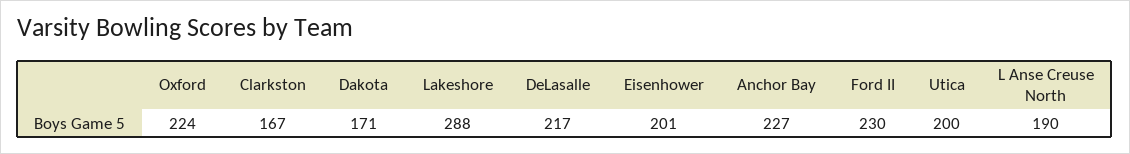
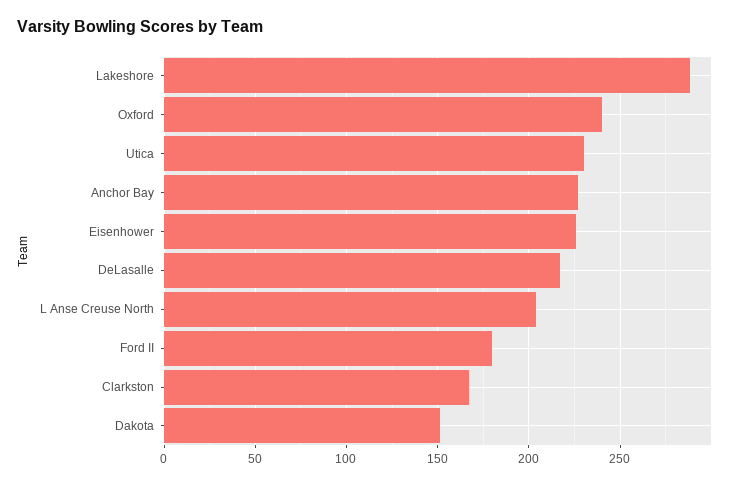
Oxford: 224 -> 240
Dakota: 171 -> 150
Eisenhower: 201 -> 225
Ford II: 230 -> 180
Utica: 200 -> 230
L Anse Creuse North: 190 -> 205

